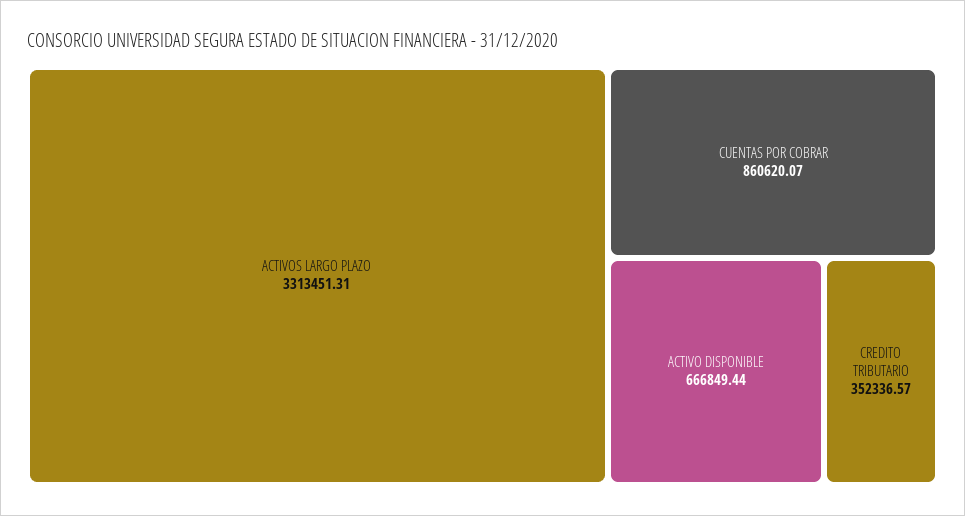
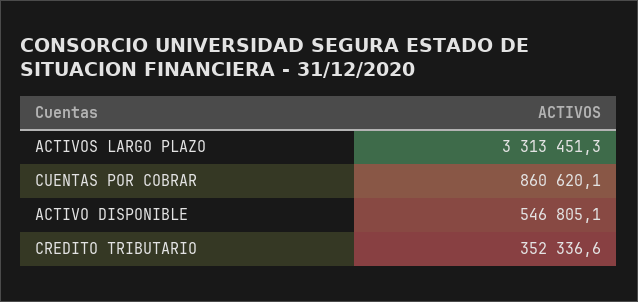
ACTIVO DISPONIBLE: 666849.44 -> 546805.1

